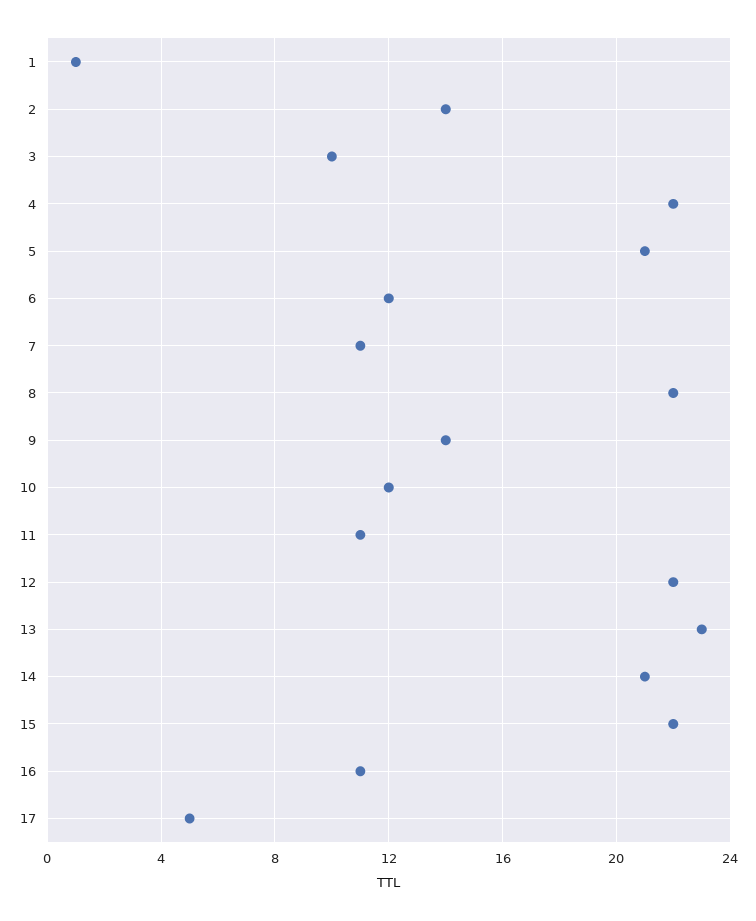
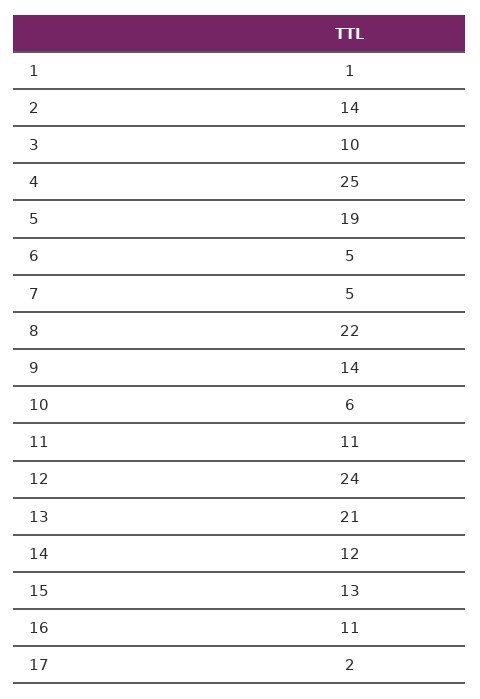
4: 22 -> 25
5: 21 -> 19
6: 12 -> 5
7: 11 -> 5
10: 12 -> 6
12: 22 -> 24
13: 23 -> 21
14: 21 -> 12
15: 22 -> 13
17: 5 -> 2

